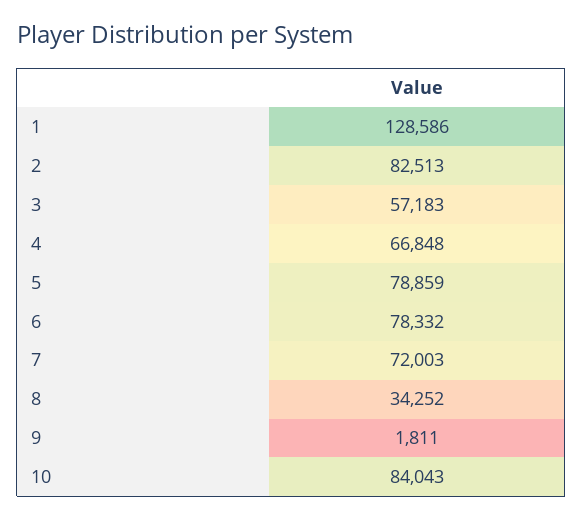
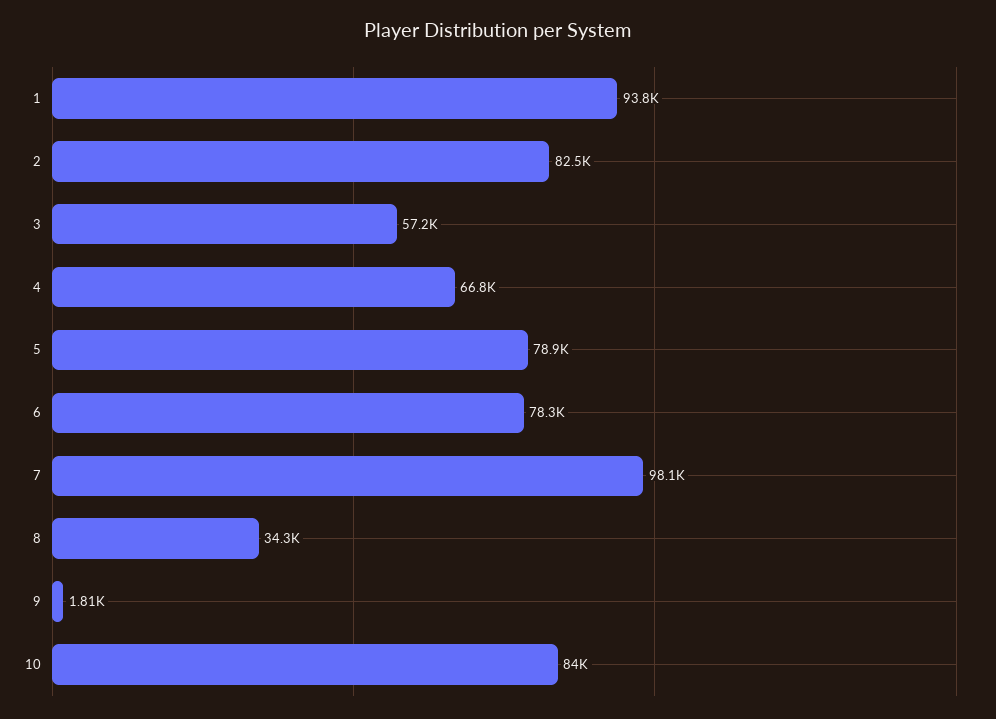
1: 128586 -> 93800
7: 72003 -> 98100

